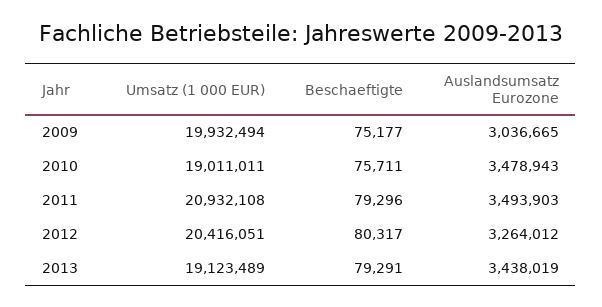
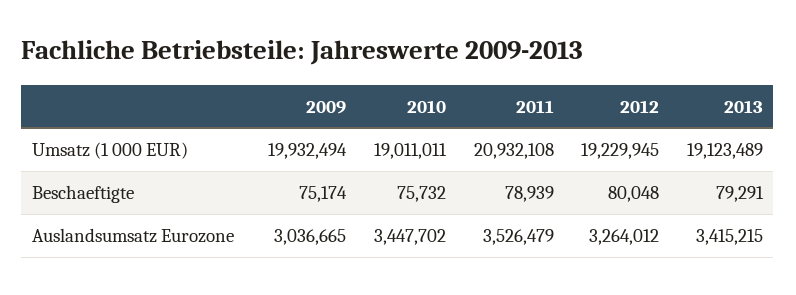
Beschaeftigte, 2009: 75177 -> 75174
Beschaeftigte, 2010: 75711 -> 75732
Auslandsumsatz Eurozone, 2010: 3478943 -> 3447702
Beschaeftigte, 2011: 79296 -> 78939
Auslandsumsatz Eurozone, 2011: 3493903 -> 3526479
Umsatz (1 000 EUR), 2012: 20416051 -> 19229945
Beschaeftigte, 2012: 80317 -> 80048
Auslandsumsatz Eurozone, 2013: 3438019 -> 3415215

